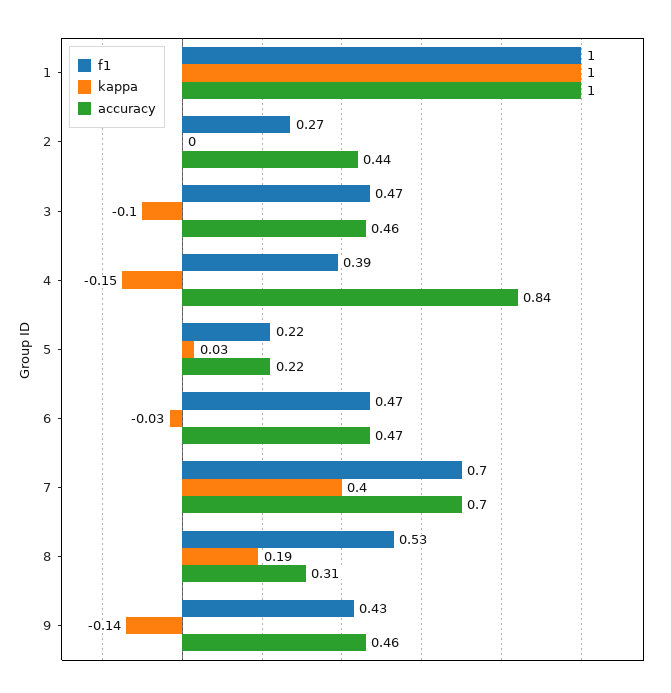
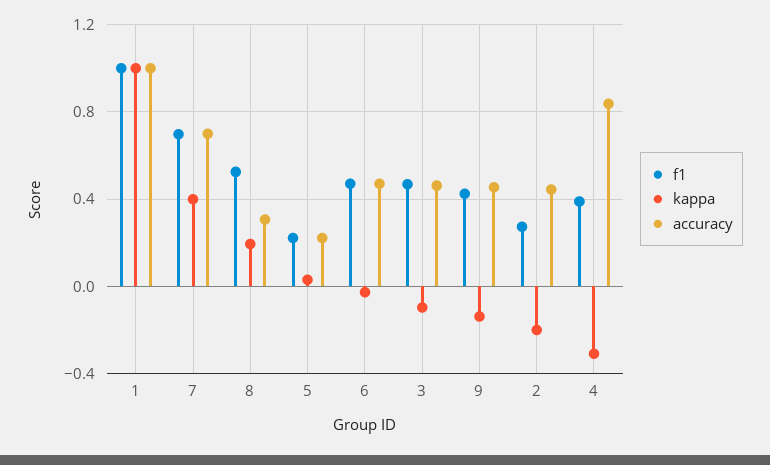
kappa, 2: 0 -> -0.2
kappa, 4: -0.15 -> -0.3

